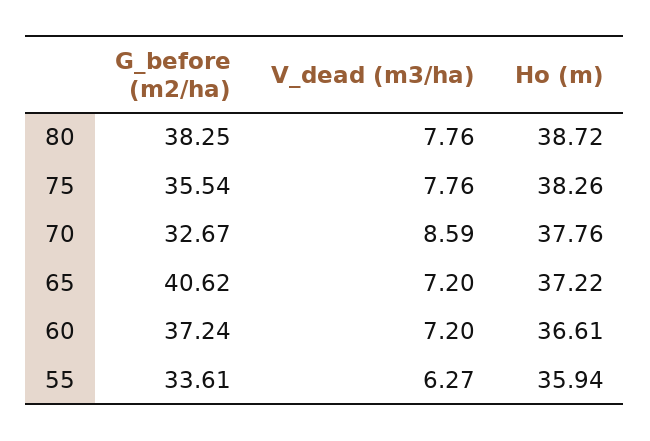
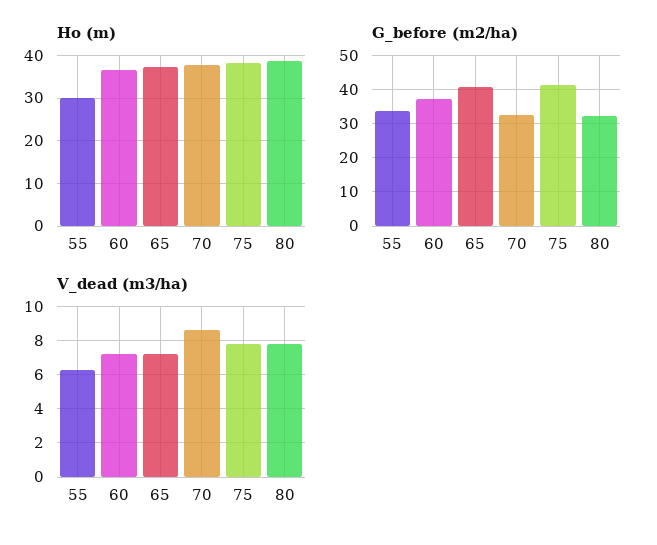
G_before (m2/ha), 80: 38.25 -> 32
G_before (m2/ha), 75: 35.54 -> 42
Ho (m), 55: 35.94 -> 30

